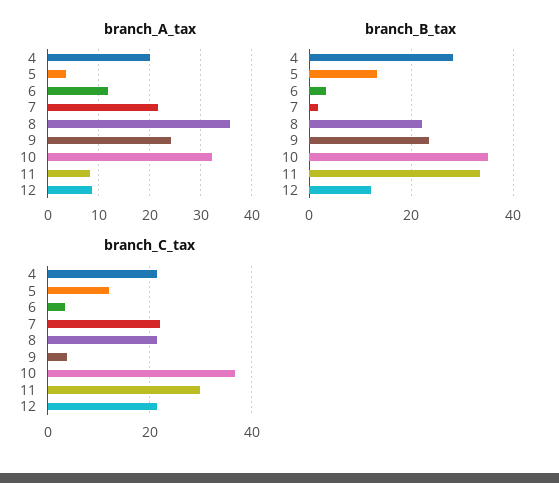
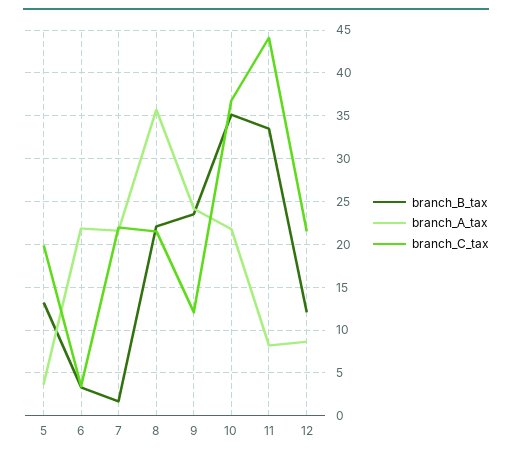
branch_A_tax, 4: 20 -> none
branch_A_tax, 6: 12 -> 22
branch_A_tax, 10: 32 -> 22
branch_B_tax, 4: 28 -> none
branch_C_tax, 4: 22 -> none
branch_C_tax, 5: 12 -> 20
branch_C_tax, 9: 4 -> 12
branch_C_tax, 11: 30 -> 44

